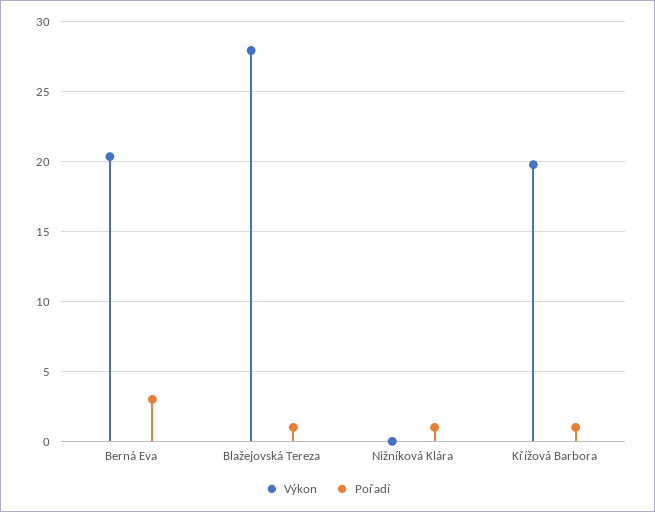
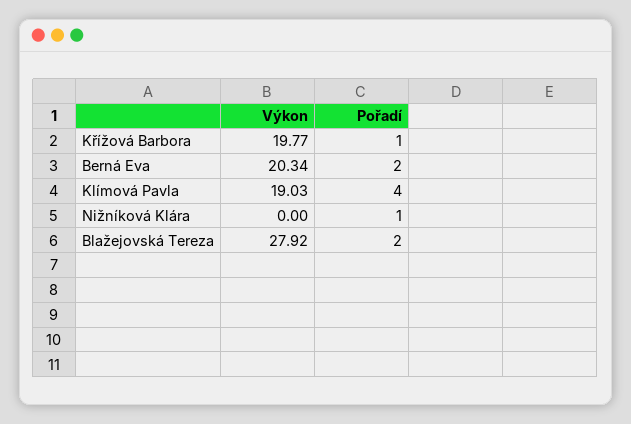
Pořadí, Berná Eva: 3 -> 2
Pořadí, Blažejovská Tereza: 1 -> 2
Výkon, Klímová Pavla: none -> 19.03
Pořadí, Klímová Pavla: none -> 4

